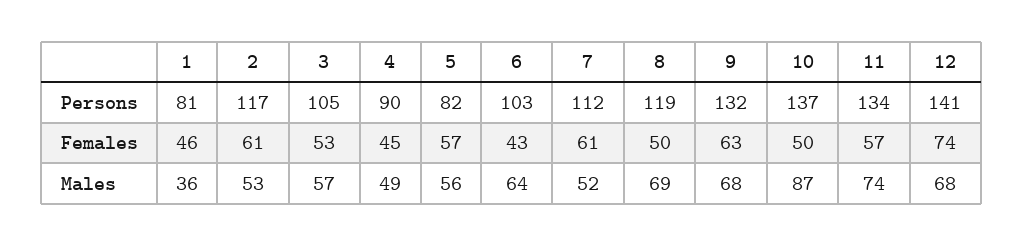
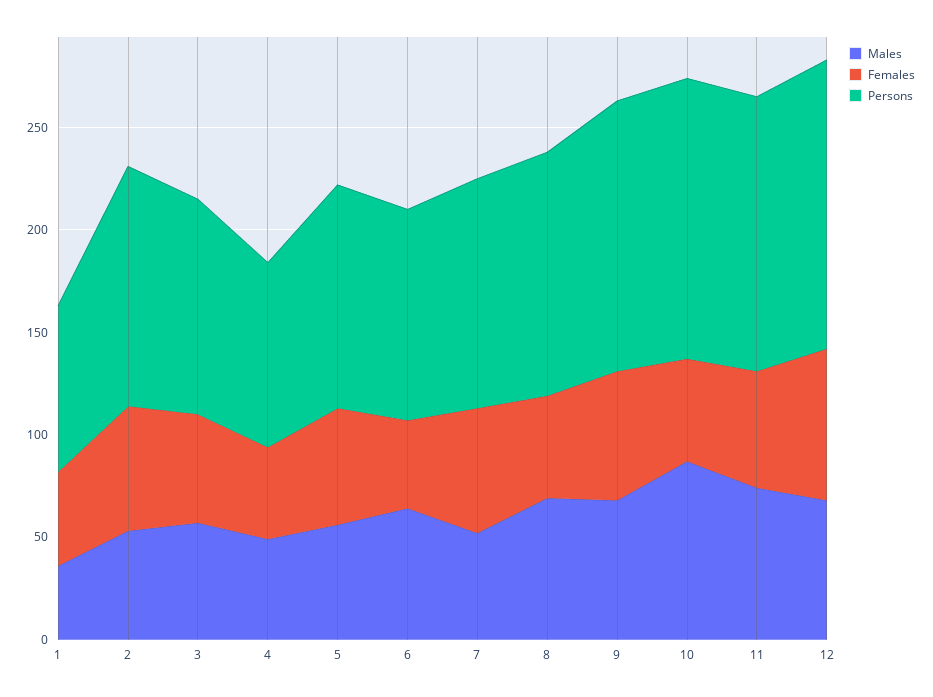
Persons, 5: 82 -> 110

